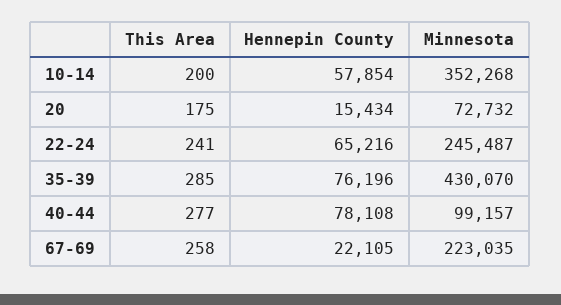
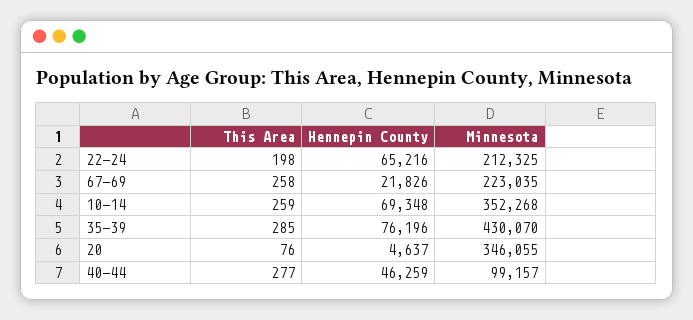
This Area, 10-14: 200 -> 259
Hennepin County, 10-14: 57854 -> 69348
This Area, 20: 175 -> 76
Hennepin County, 20: 15434 -> 4637
Minnesota, 20: 72732 -> 346055
This Area, 22-24: 241 -> 198
Minnesota, 22-24: 245487 -> 212325
Hennepin County, 40-44: 78108 -> 46259
Hennepin County, 67-69: 22105 -> 21826

